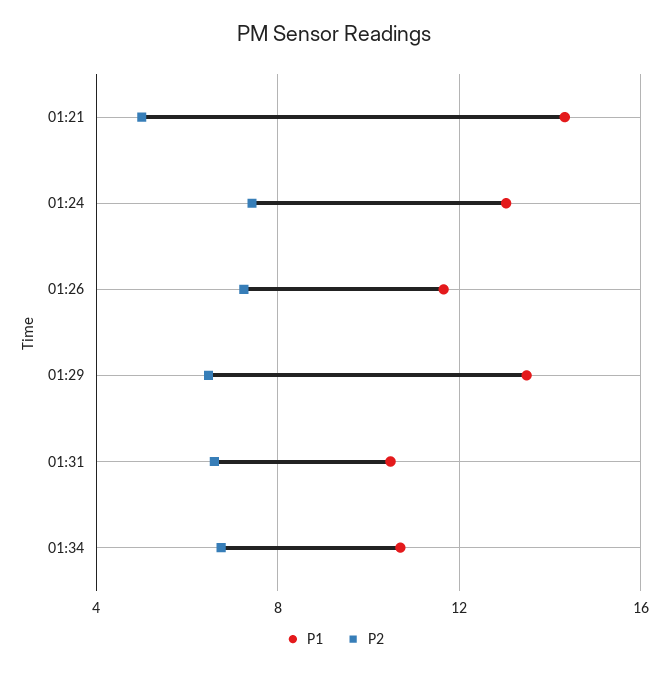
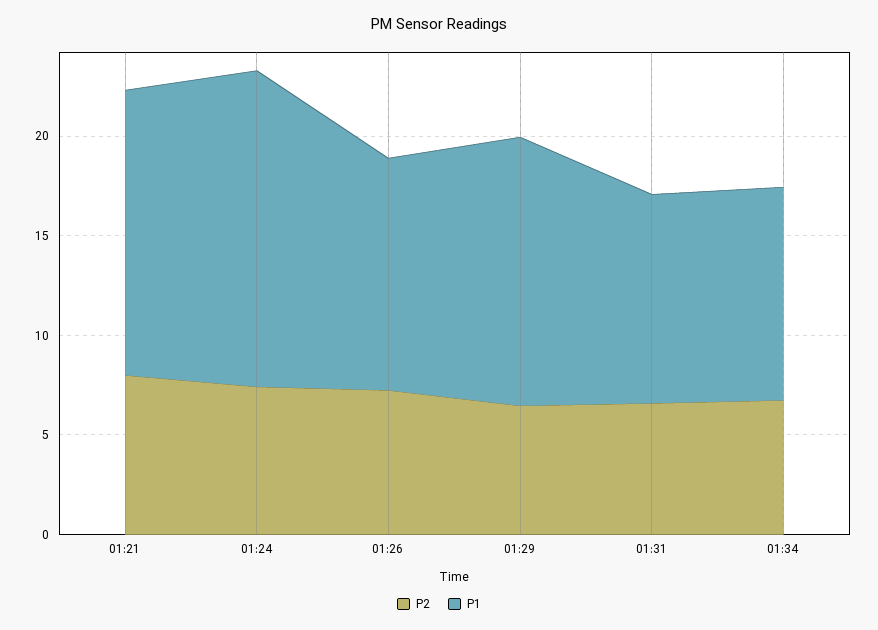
P2, 01:21: 5 -> 8
P1, 01:24: 13 -> 16

